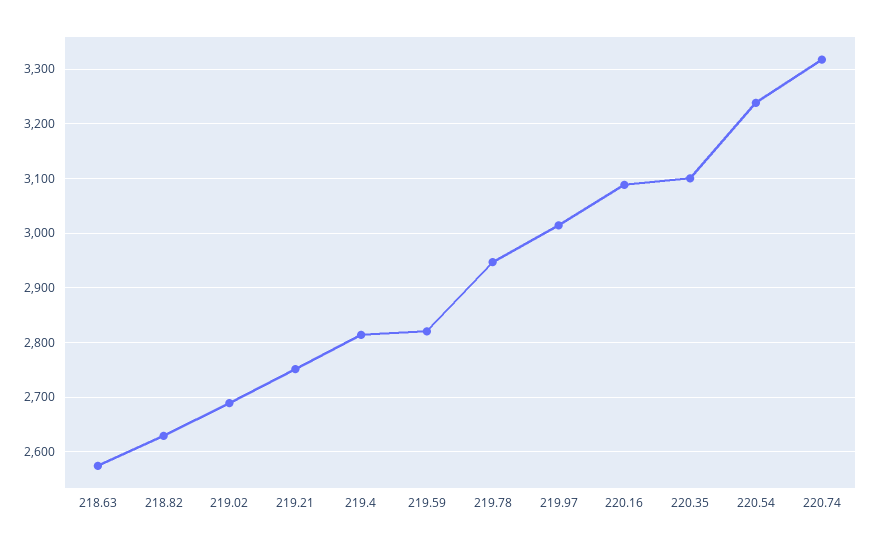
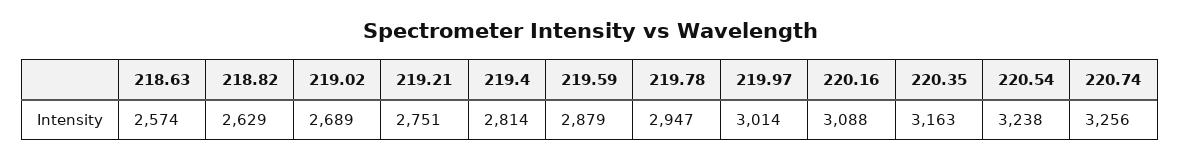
219.59: 2820 -> 2879
220.35: 3100 -> 3163
220.74: 3320 -> 3256

